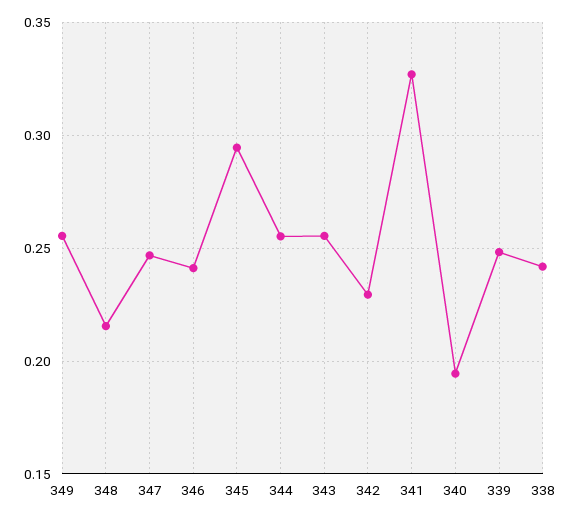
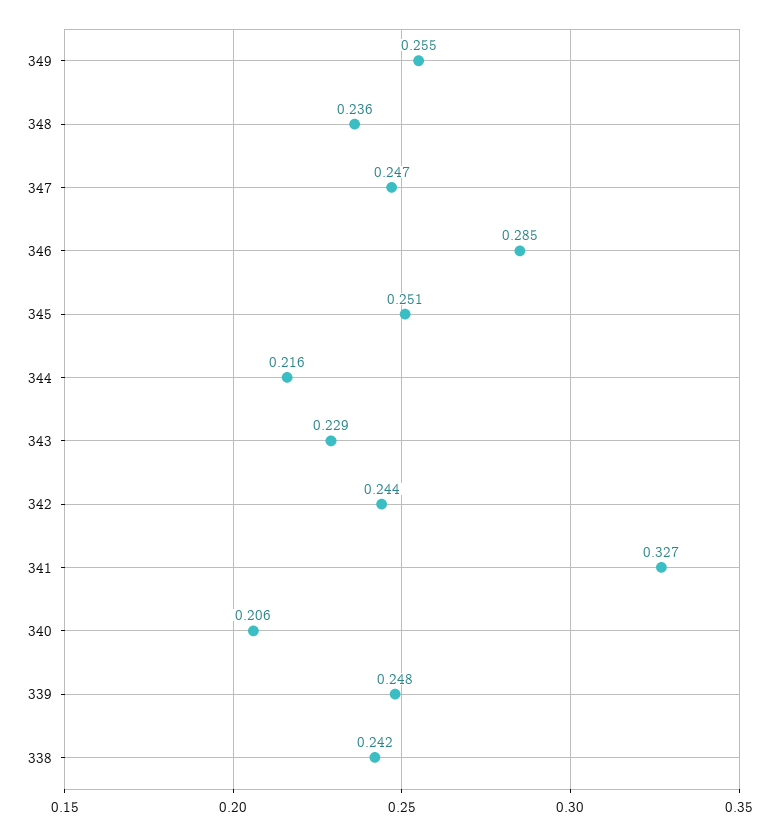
348: 0.215 -> 0.236
346: 0.24 -> 0.285
345: 0.295 -> 0.251
344: 0.255 -> 0.216
343: 0.255 -> 0.229
342: 0.23 -> 0.244
340: 0.195 -> 0.206

